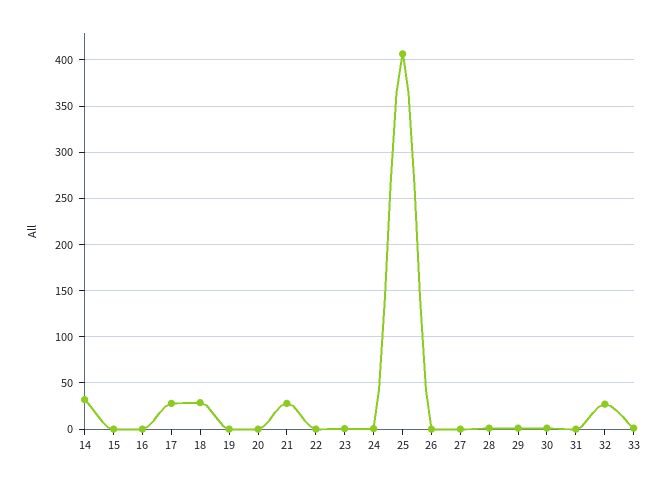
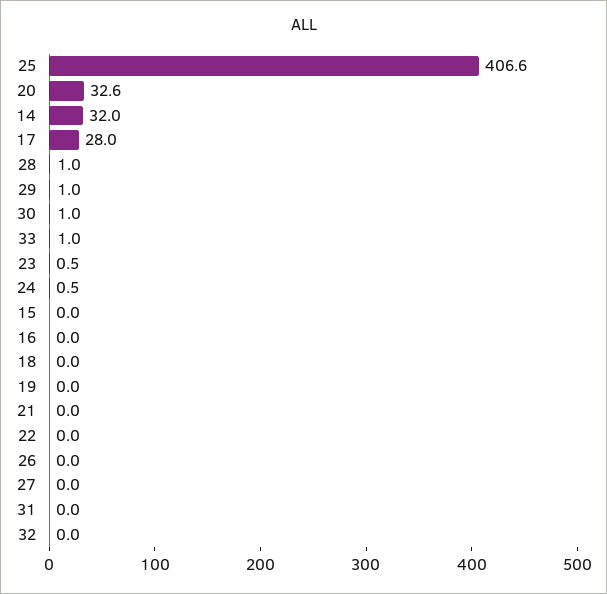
18: 30 -> 0
20: 0 -> 32.6
21: 30 -> 0
32: 30 -> 0

